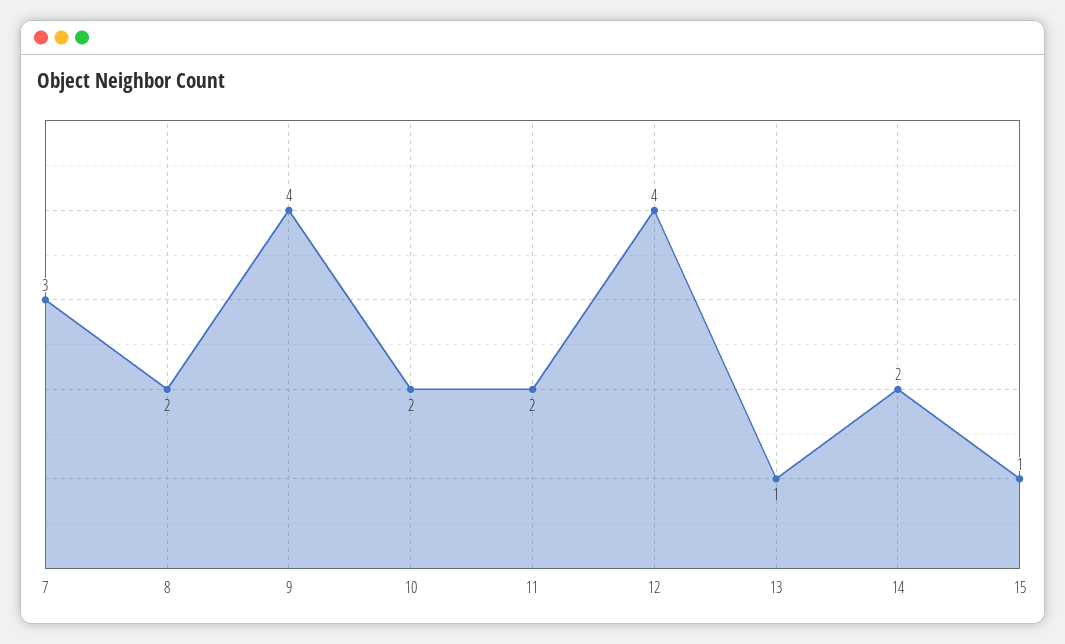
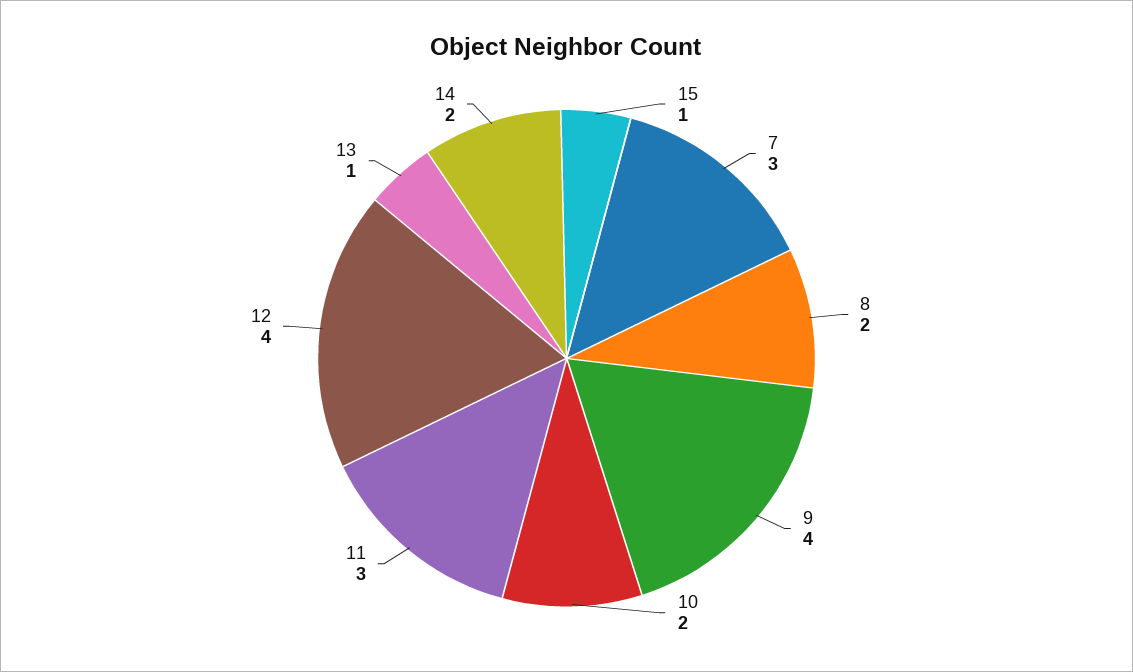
11: 2 -> 3

